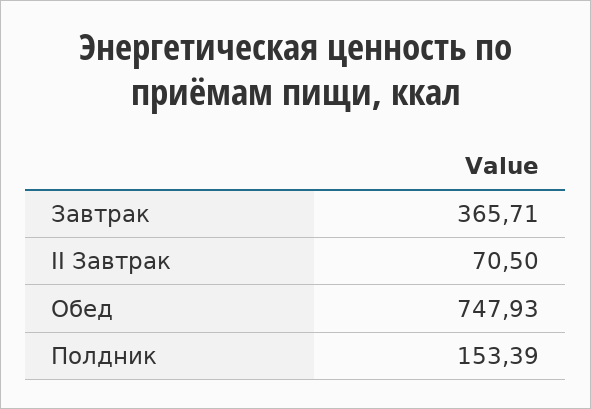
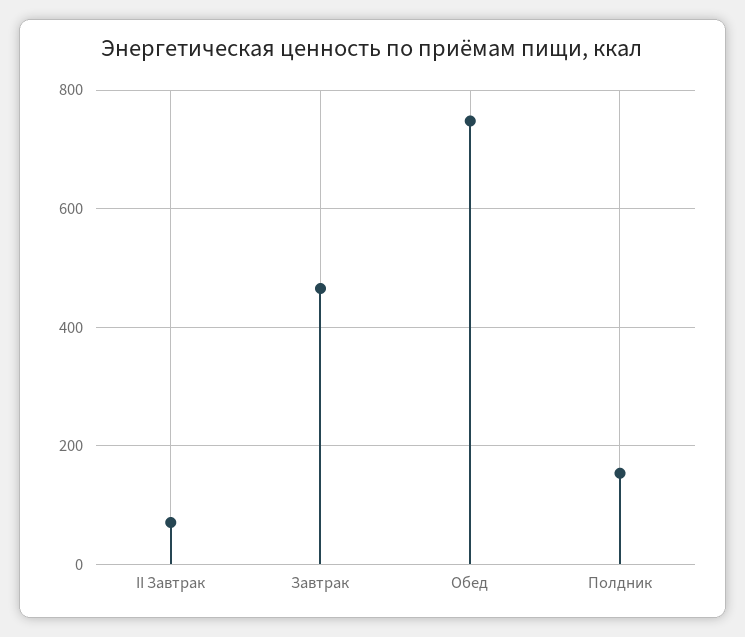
Завтрак: 365.71 -> 460

